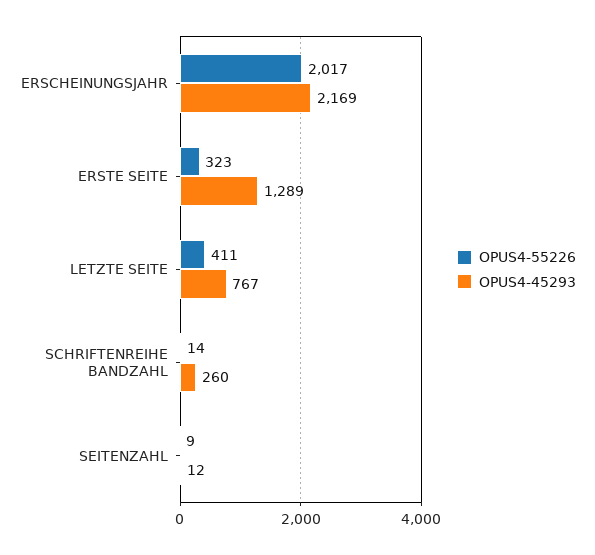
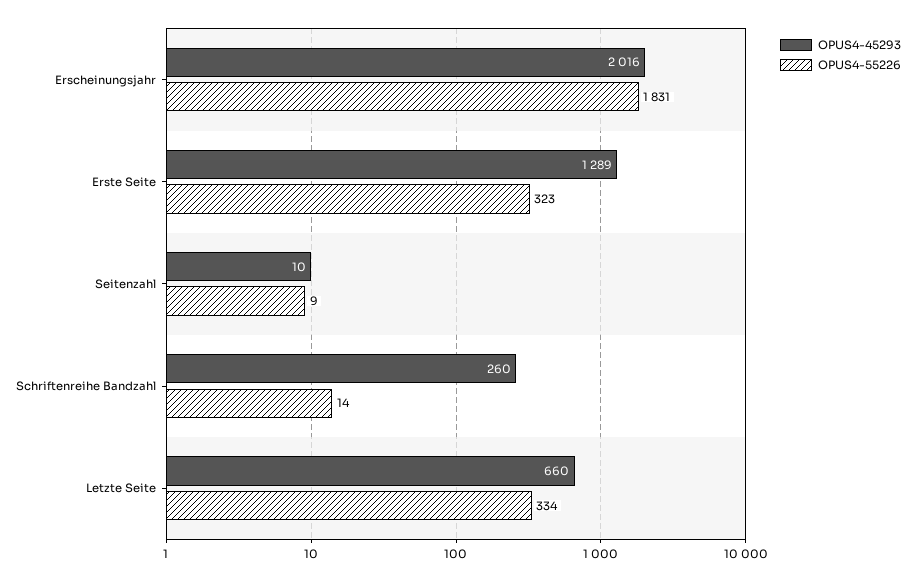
OPUS4-55226, ERSCHEINUNGSJAHR: 2017 -> 1831
OPUS4-45293, ERSCHEINUNGSJAHR: 2169 -> 2016
OPUS4-55226, LETZTE SEITE: 411 -> 334
OPUS4-45293, LETZTE SEITE: 767 -> 660
OPUS4-45293, SEITENZAHL: 12 -> 10

